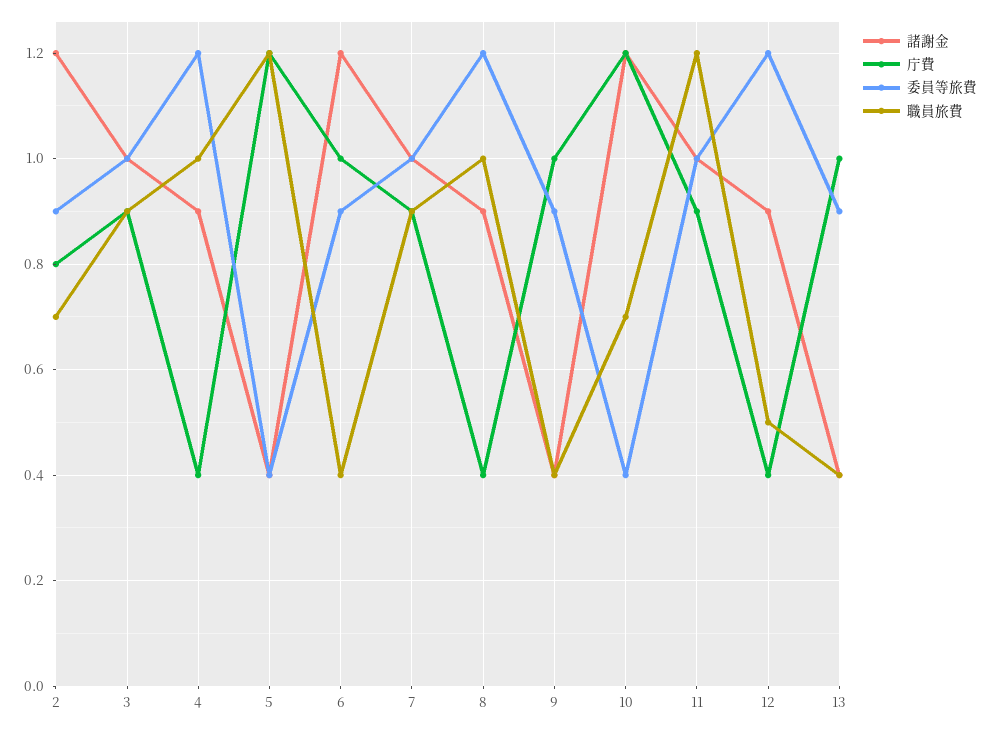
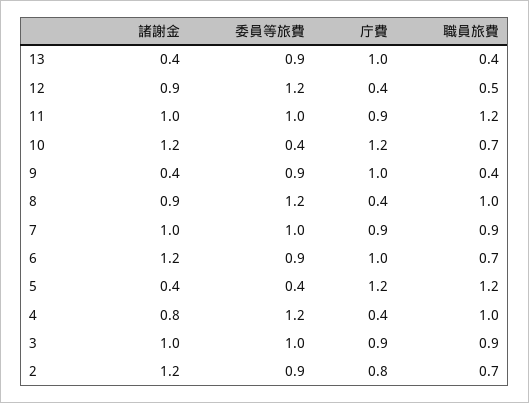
諸謝金, 4: 0.9 -> 0.8
職員旅費, 6: 0.4 -> 0.7

